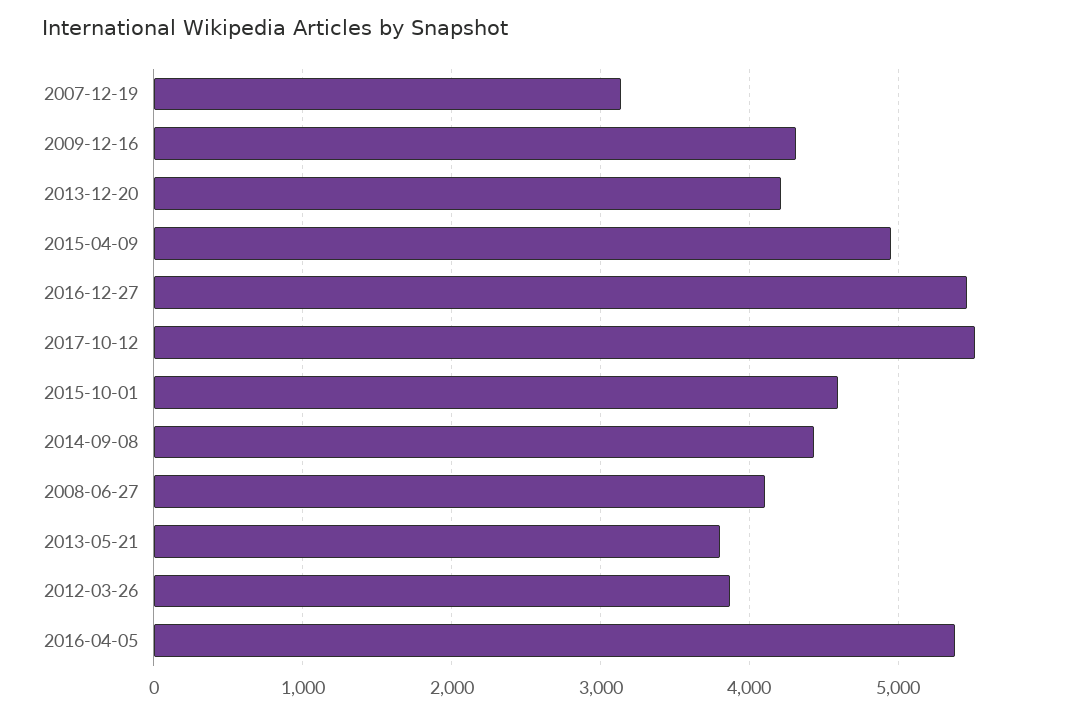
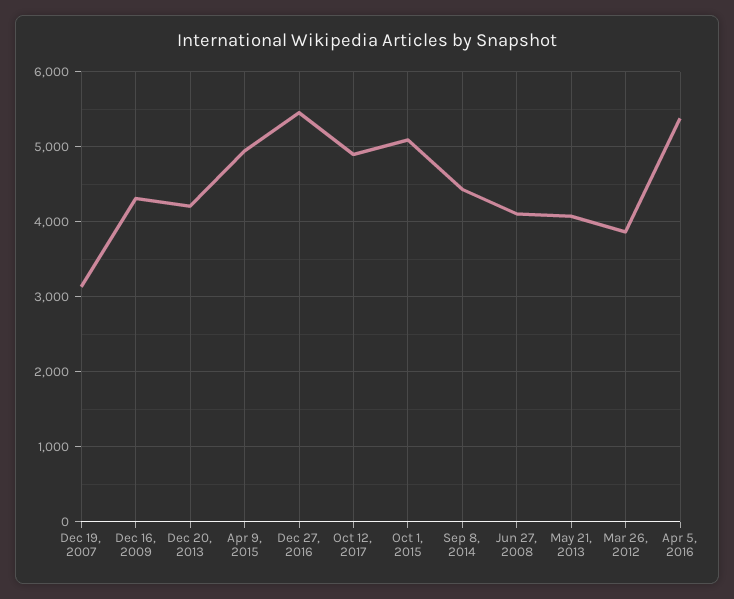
2017-10-12: 5500 -> 4900
2015-10-01: 4600 -> 5100
2013-05-21: 3800 -> 4100

